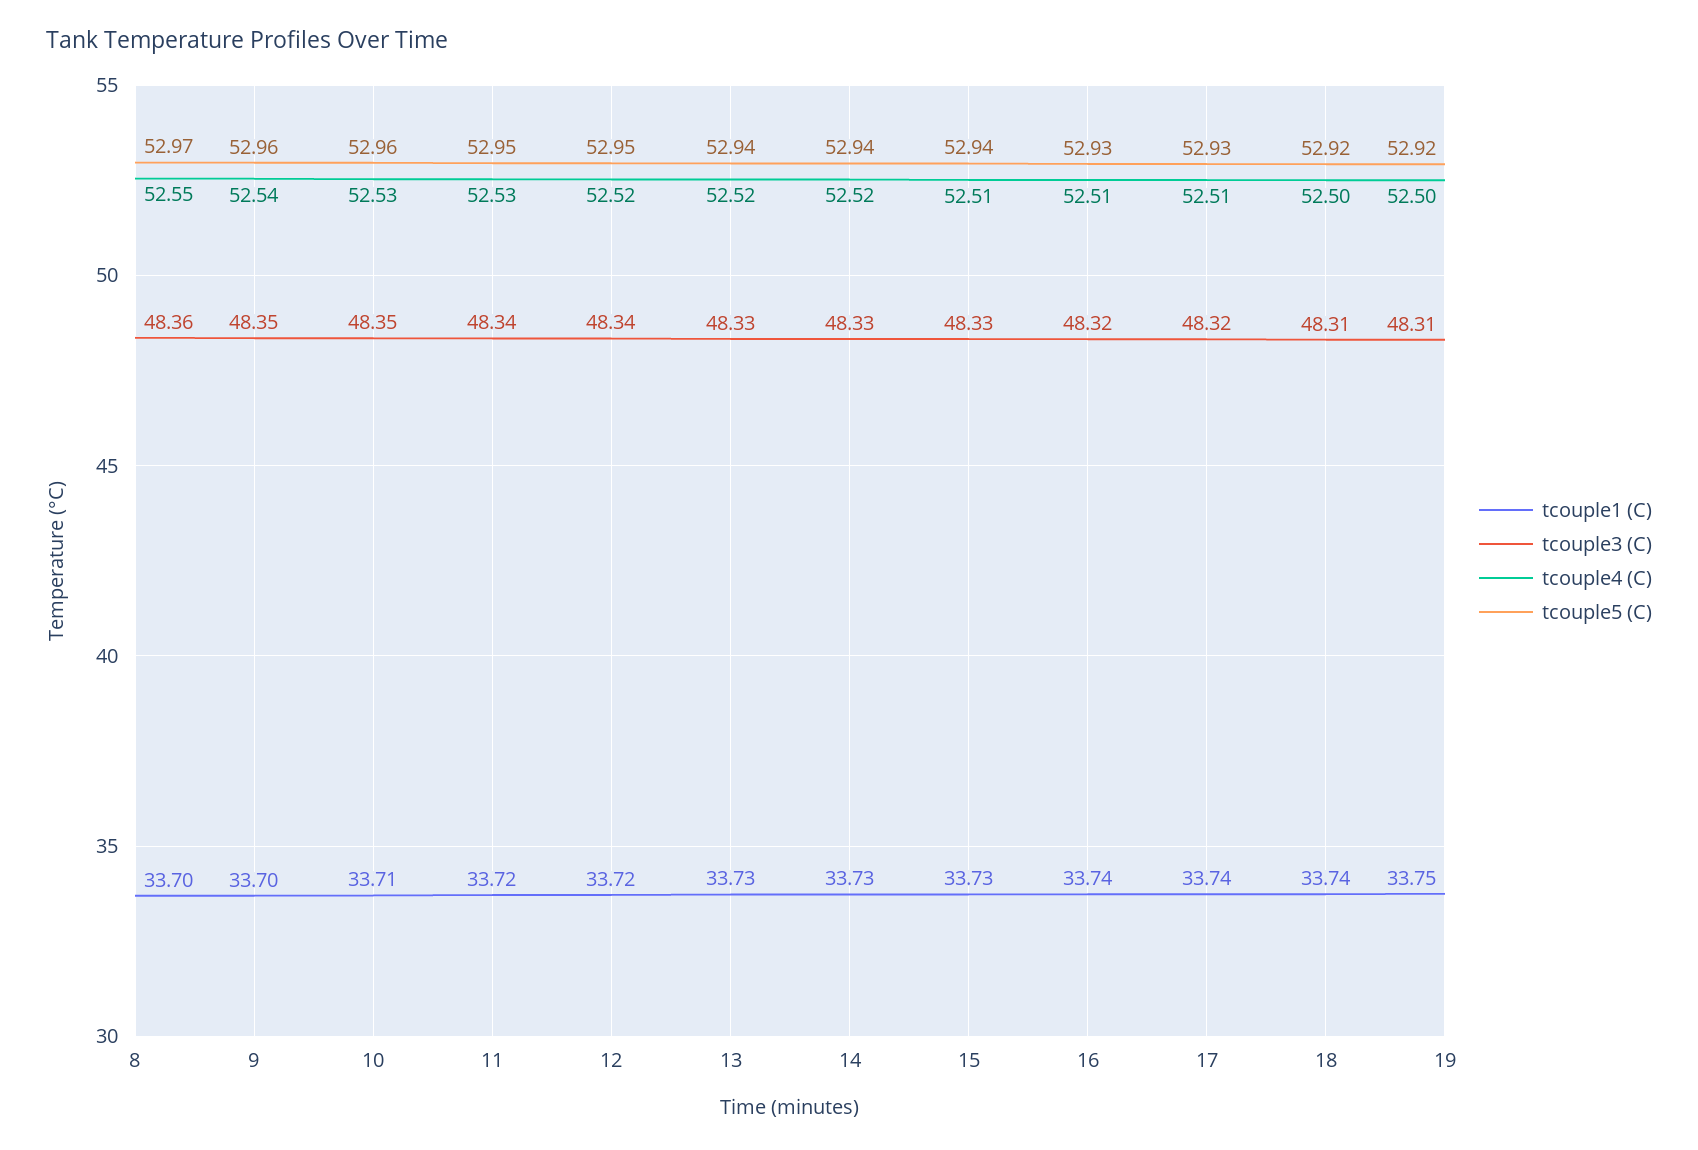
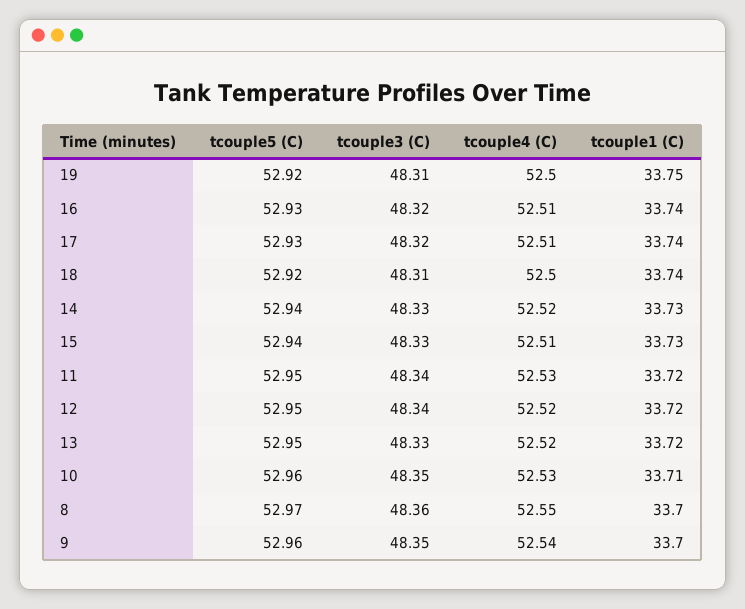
tcouple1 (C), 13: 33.73 -> 33.72
tcouple5 (C), 13: 52.94 -> 52.95

